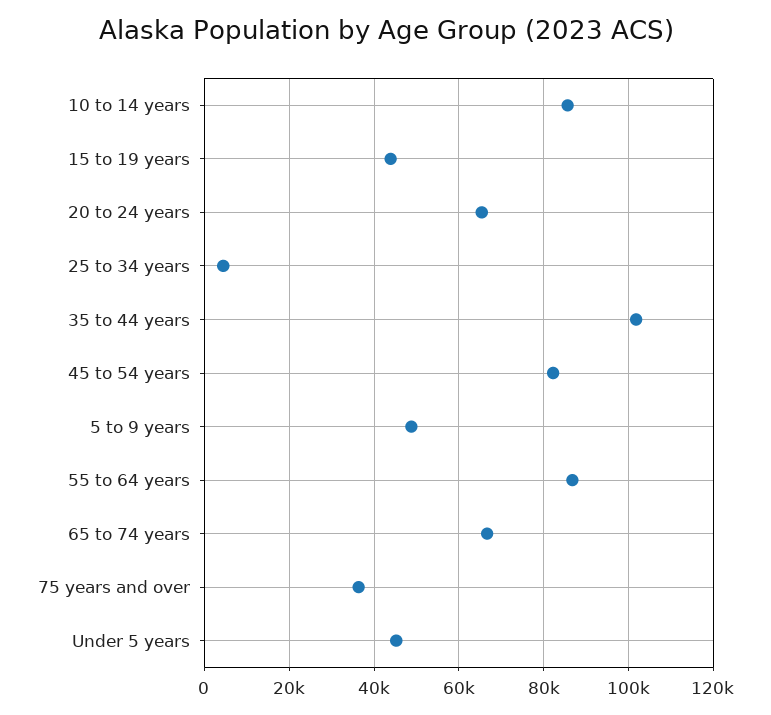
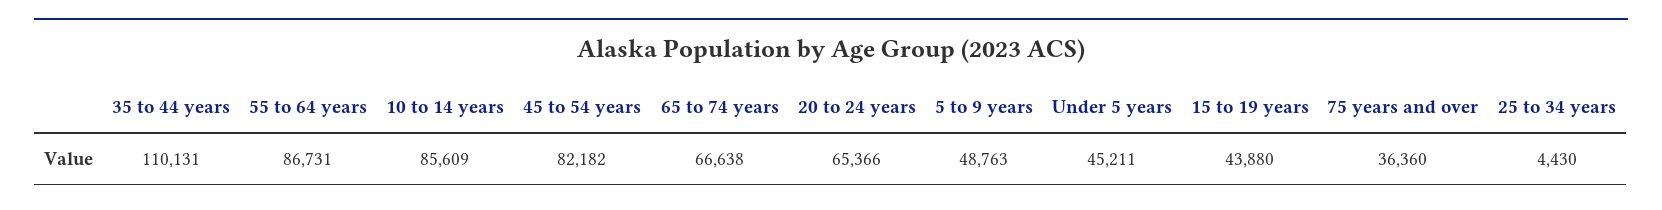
35 to 44 years: 102000 -> 110131

